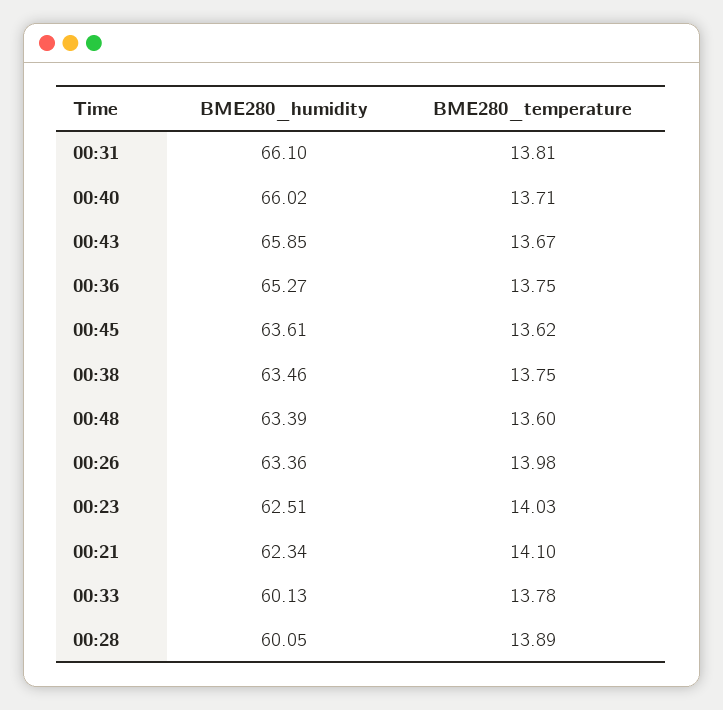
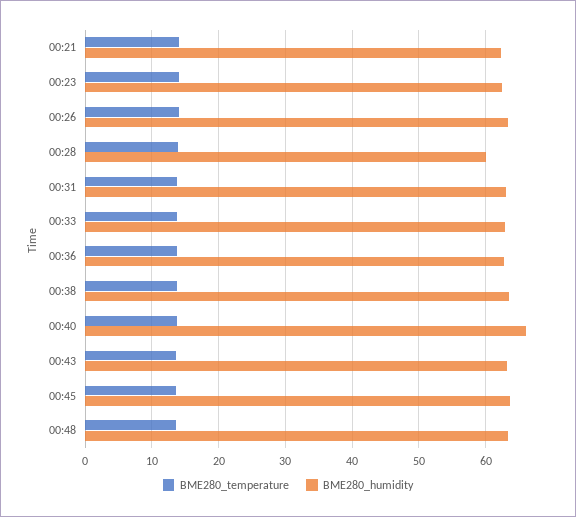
BME280_humidity, 00:31: 66.1 -> 63
BME280_humidity, 00:43: 65.85 -> 63
BME280_humidity, 00:36: 65.27 -> 63
BME280_humidity, 00:33: 60.13 -> 63

